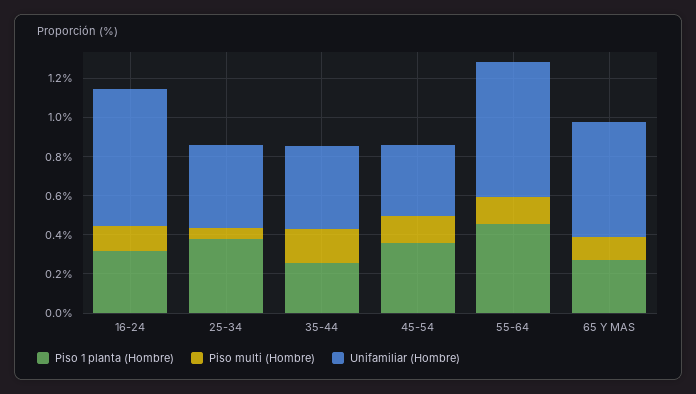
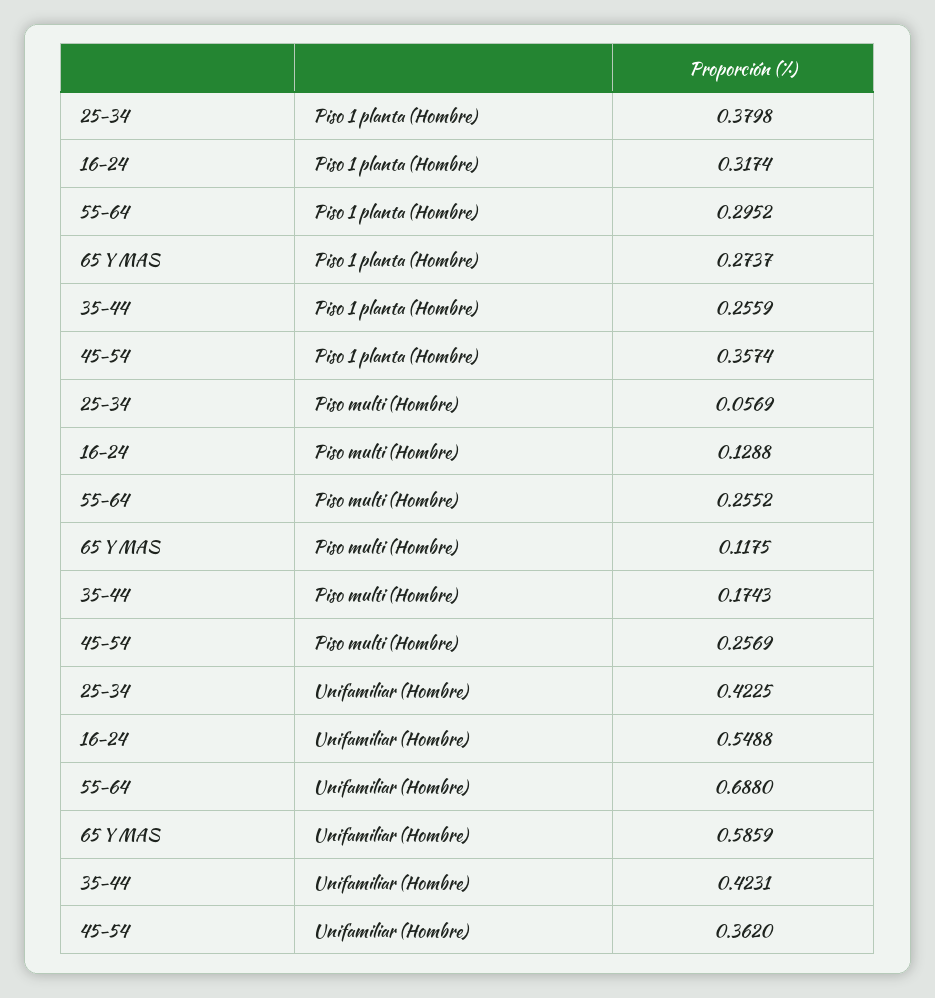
Unifamiliar (Hombre), 16-24: 0.7 -> 0.5488
Piso multi (Hombre), 45-54: 0.15 -> 0.2569
Piso 1 planta (Hombre), 55-64: 0.45 -> 0.2952
Piso multi (Hombre), 55-64: 0.15 -> 0.2552

